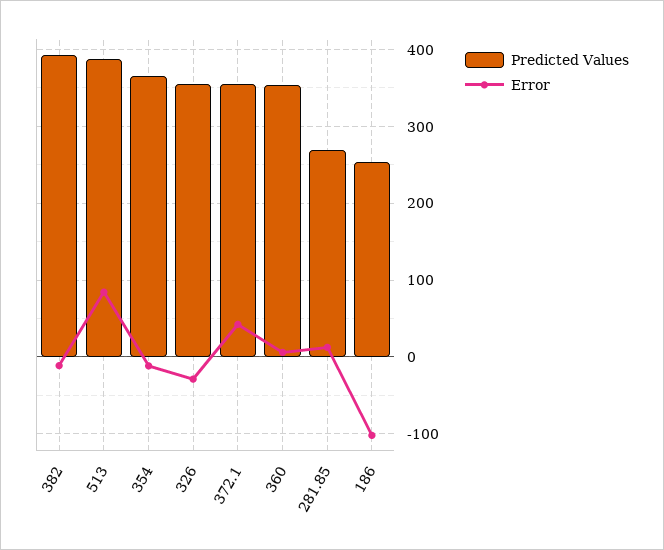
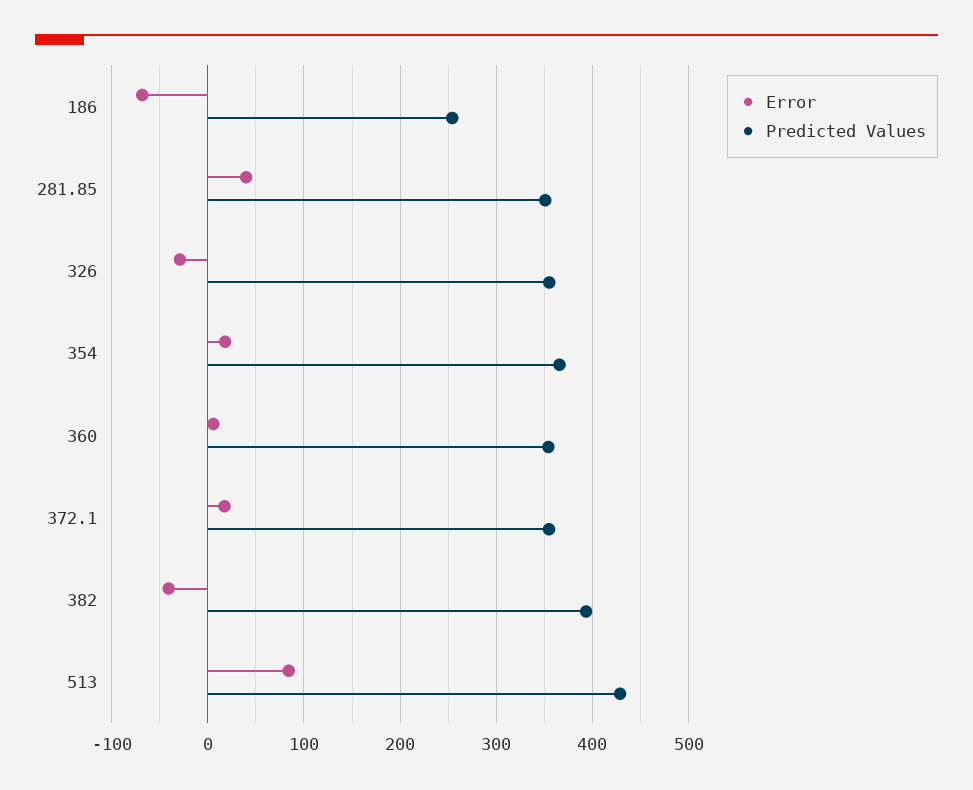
Error, 382: -10 -> -40
Predicted Values, 513: 390 -> 430
Error, 354: -10 -> 20
Error, 372.1: 40 -> 20
Predicted Values, 281.85: 270 -> 350
Error, 281.85: 10 -> 40
Error, 186: -100 -> -70

